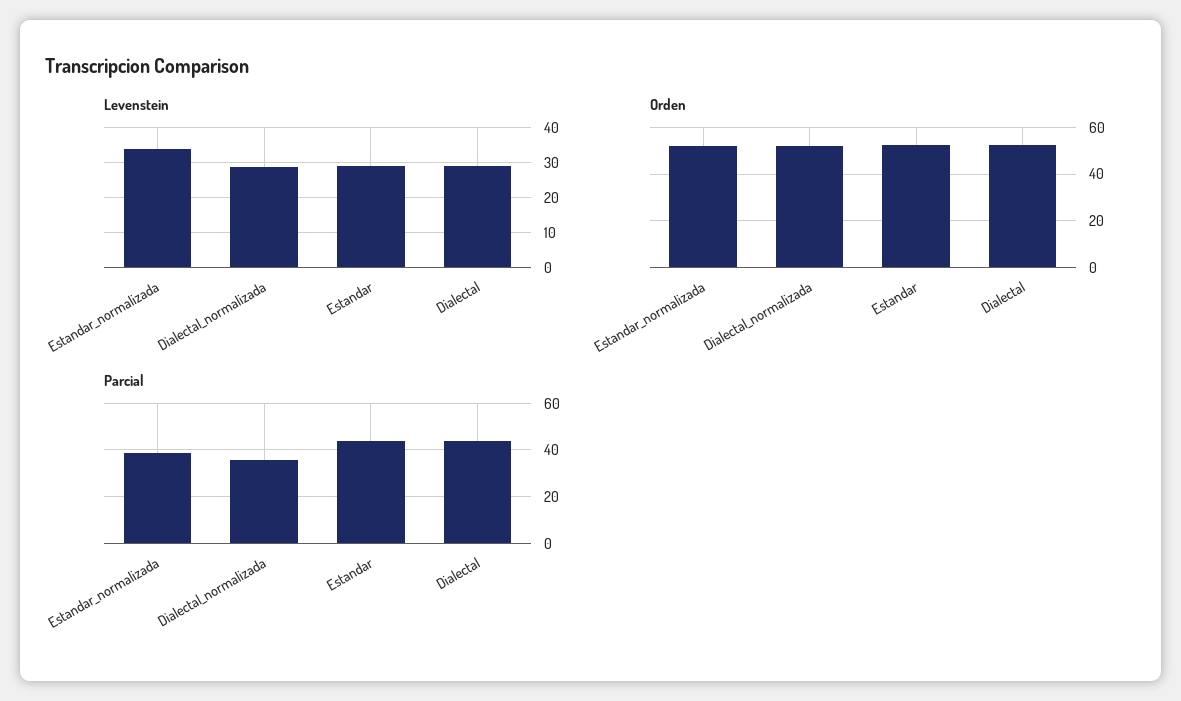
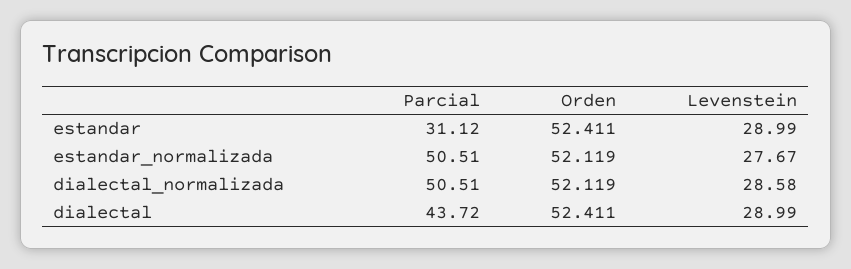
Levenstein, Estandar_normalizada: 34 -> 27.67
Parcial, Estandar_normalizada: 40 -> 50.51
Parcial, Dialectal_normalizada: 35 -> 50.51
Parcial, Estandar: 45 -> 31.12

